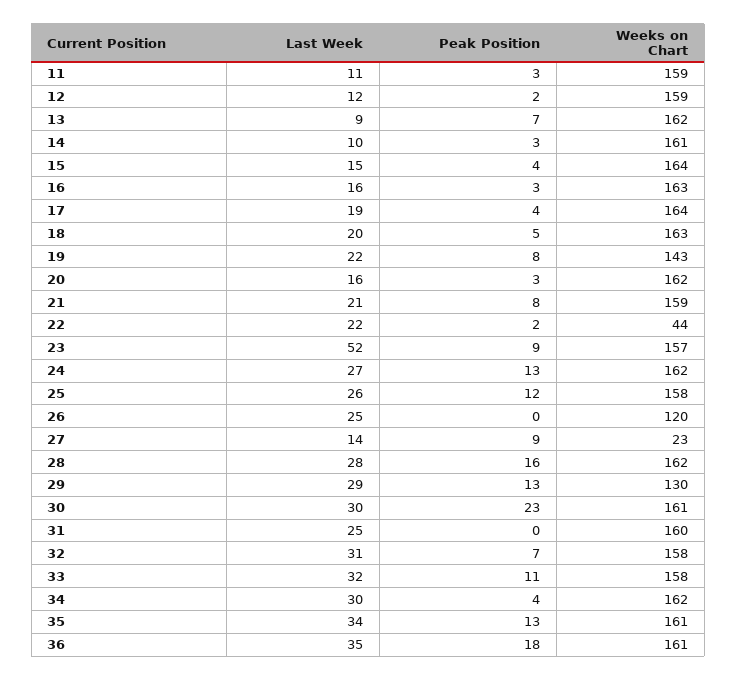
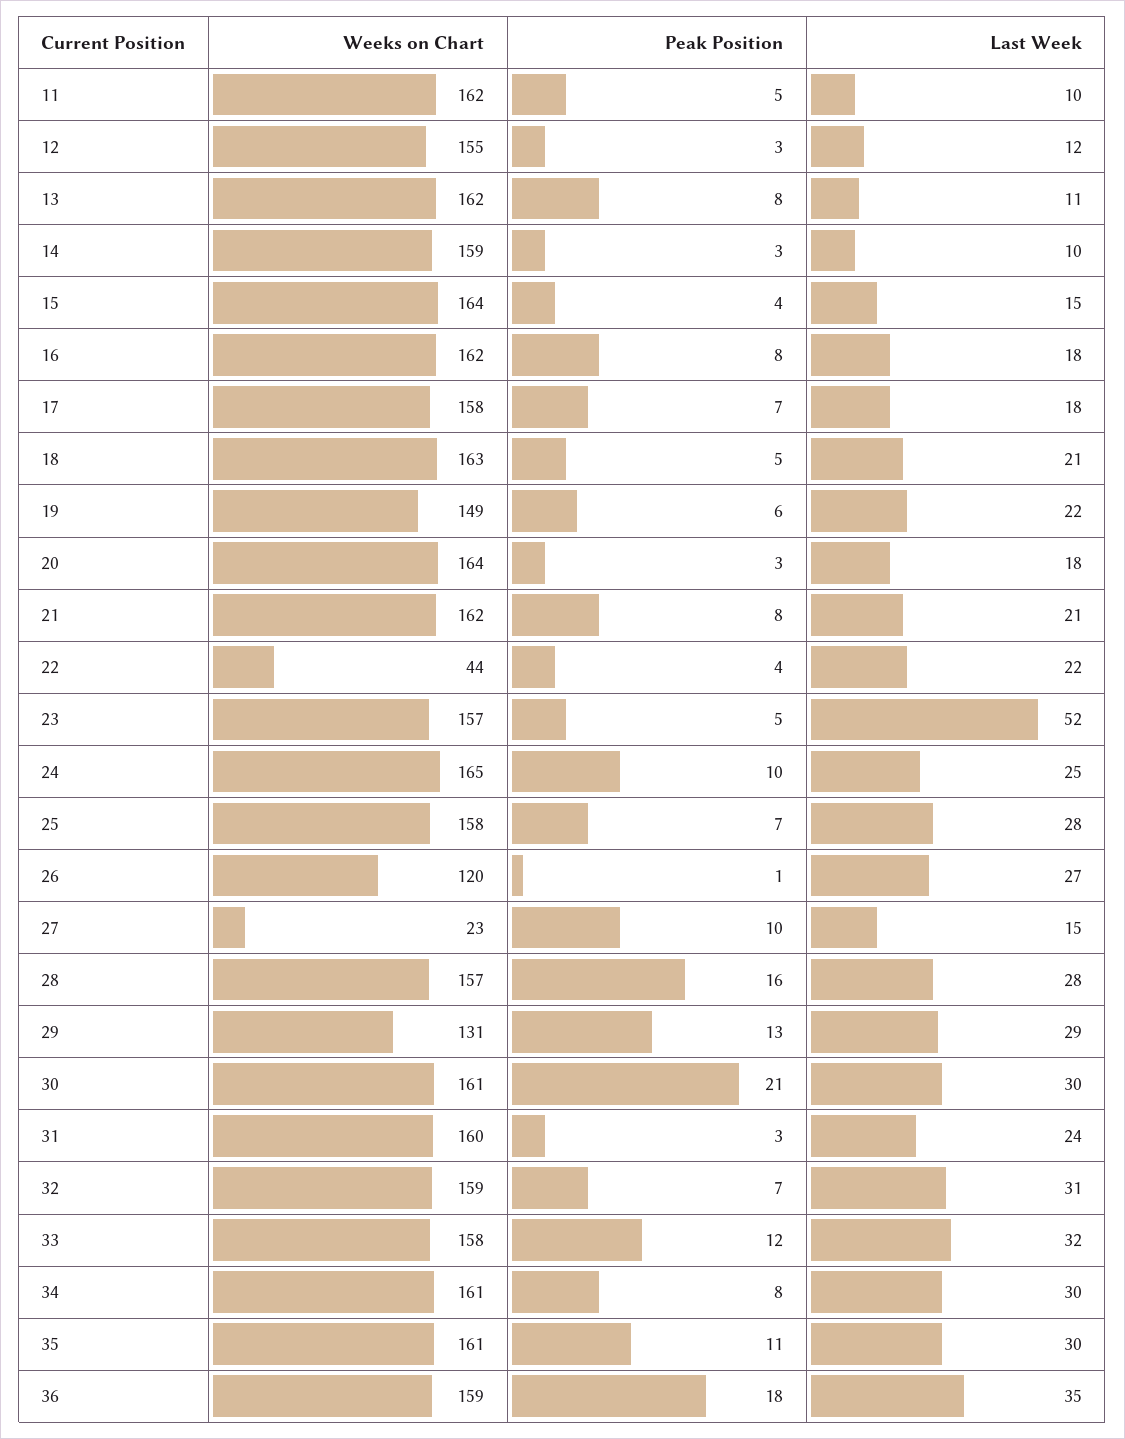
Last Week, 11: 11 -> 10
Peak Position, 11: 3 -> 5
Weeks on Chart, 11: 159 -> 162
Peak Position, 12: 2 -> 3
Weeks on Chart, 12: 159 -> 155
Last Week, 13: 9 -> 11
Peak Position, 13: 7 -> 8
Weeks on Chart, 14: 161 -> 159
Last Week, 16: 16 -> 18
Peak Position, 16: 3 -> 8
Weeks on Chart, 16: 163 -> 162
Last Week, 17: 19 -> 18
Peak Position, 17: 4 -> 7
Weeks on Chart, 17: 164 -> 158
Last Week, 18: 20 -> 21
Peak Position, 19: 8 -> 6
Weeks on Chart, 19: 143 -> 149
Last Week, 20: 16 -> 18
Weeks on Chart, 20: 162 -> 164
Weeks on Chart, 21: 159 -> 162
Peak Position, 22: 2 -> 4
Peak Position, 23: 9 -> 5
Last Week, 24: 27 -> 25
Peak Position, 24: 13 -> 10
Weeks on Chart, 24: 162 -> 165
Last Week, 25: 26 -> 28
Peak Position, 25: 12 -> 7
Last Week, 26: 25 -> 27
Peak Position, 26: 0 -> 1
Last Week, 27: 14 -> 15
Peak Position, 27: 9 -> 10
Weeks on Chart, 28: 162 -> 157
Weeks on Chart, 29: 130 -> 131
Peak Position, 30: 23 -> 21
Last Week, 31: 25 -> 24
Peak Position, 31: 0 -> 3
Weeks on Chart, 32: 158 -> 159
Peak Position, 33: 11 -> 12
Peak Position, 34: 4 -> 8
Weeks on Chart, 34: 162 -> 161
Last Week, 35: 34 -> 30
Peak Position, 35: 13 -> 11
Weeks on Chart, 36: 161 -> 159

